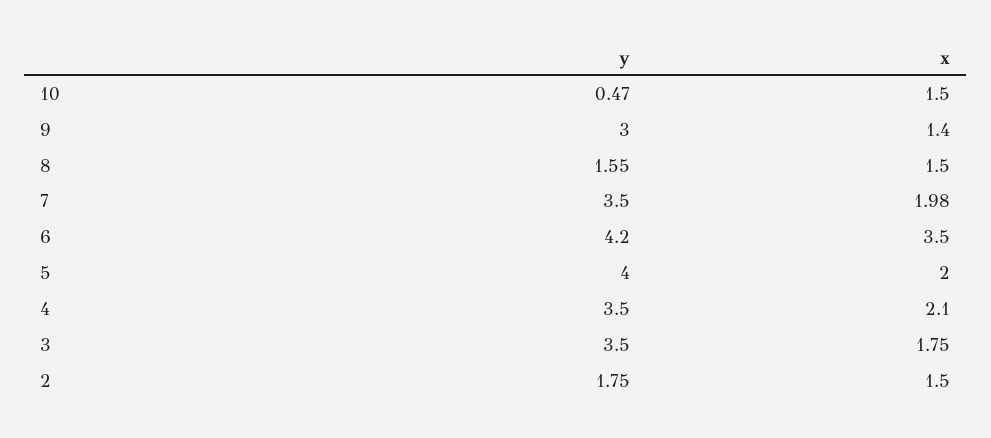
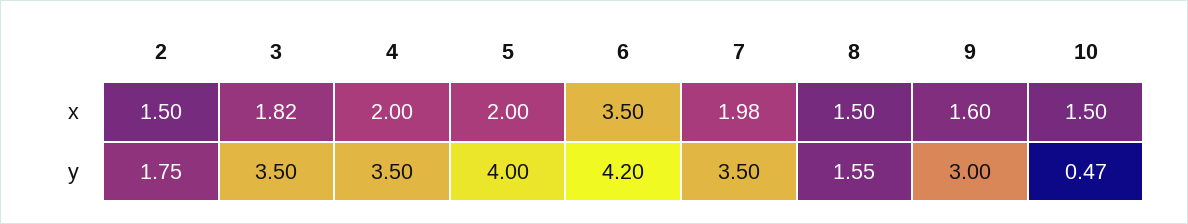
x, 9: 1.4 -> 1.6
x, 4: 2.1 -> 2
x, 3: 1.75 -> 1.82

